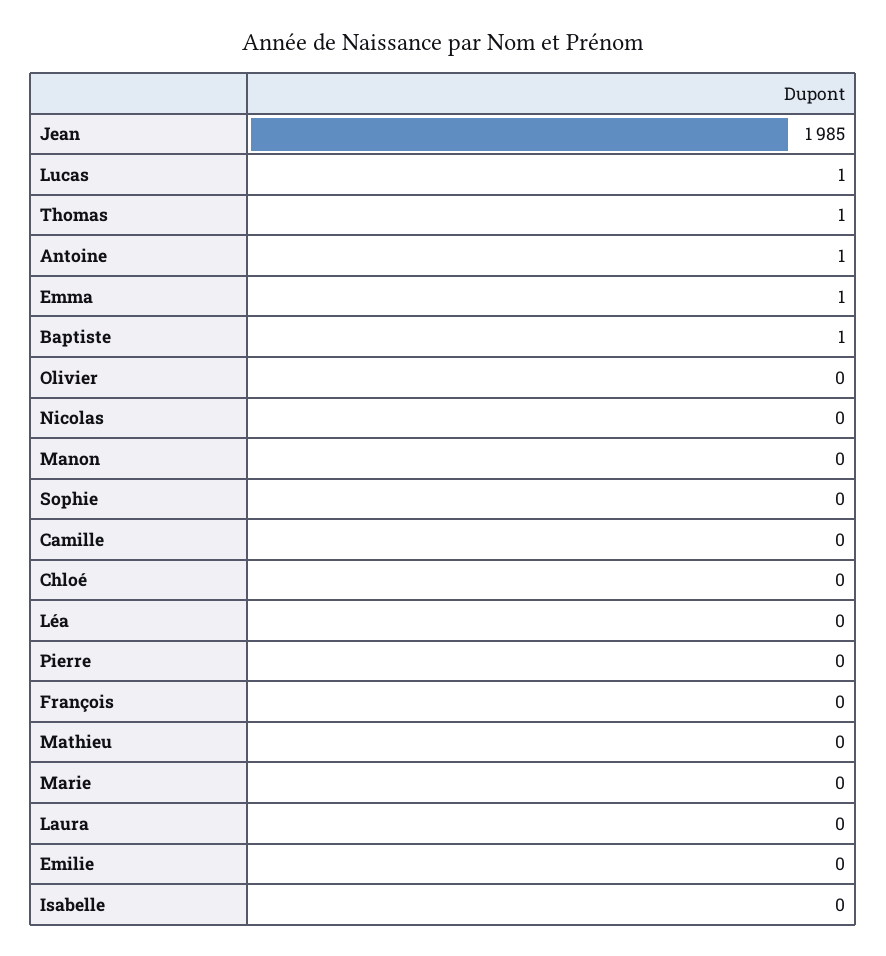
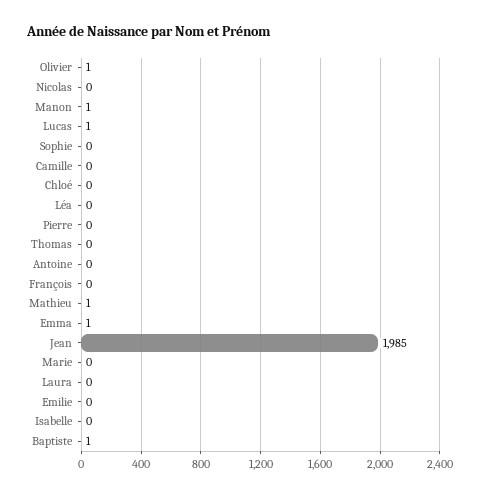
Thomas: 1 -> 0
Antoine: 1 -> 0
Olivier: 0 -> 1
Manon: 0 -> 1
Mathieu: 0 -> 1

